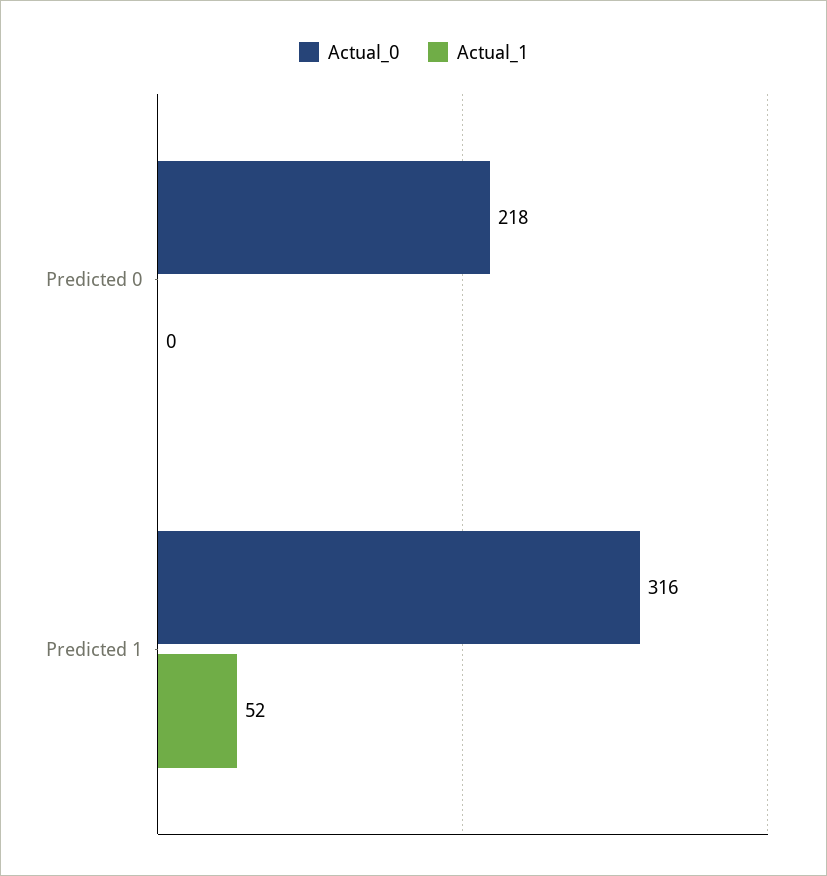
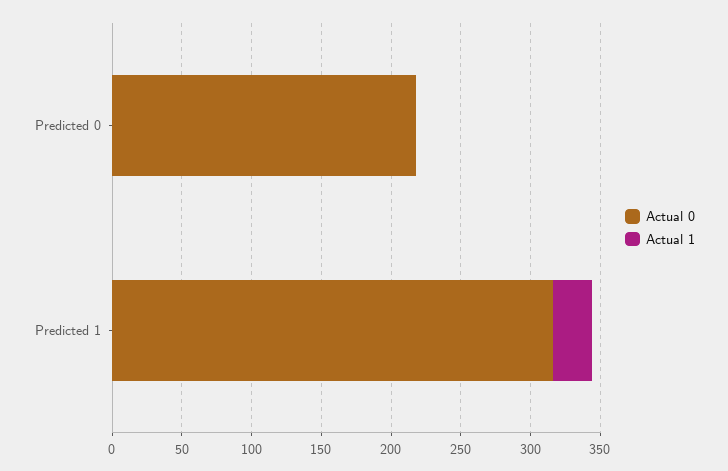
Actual_1, Predicted 1: 52 -> 30

